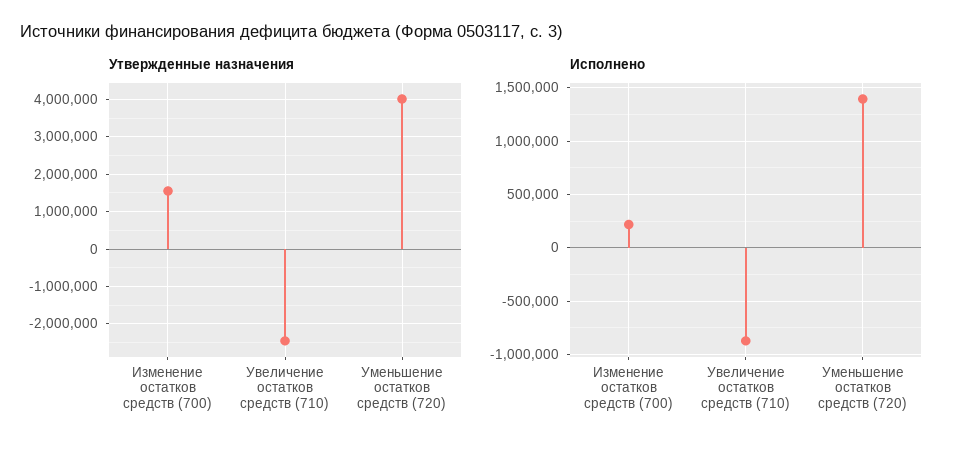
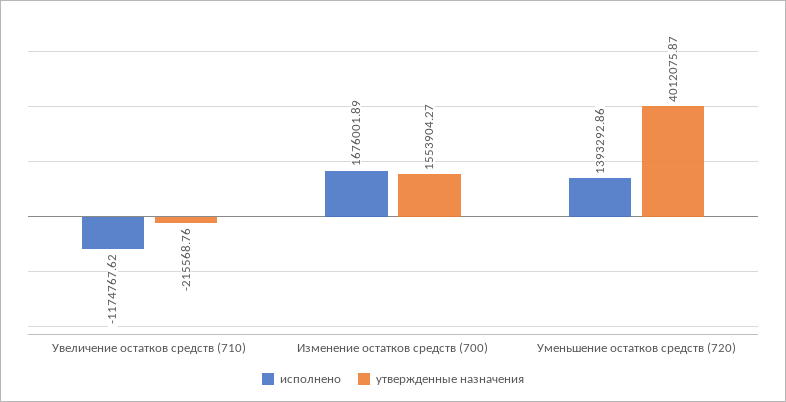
Утвержденные назначения, Увеличение остатков средств (710): -2400000 -> -215568.76
Исполнено, Изменение остатков средств (700): 200000 -> 1676001.89
Исполнено, Увеличение остатков средств (710): -900000 -> -1174767.62

